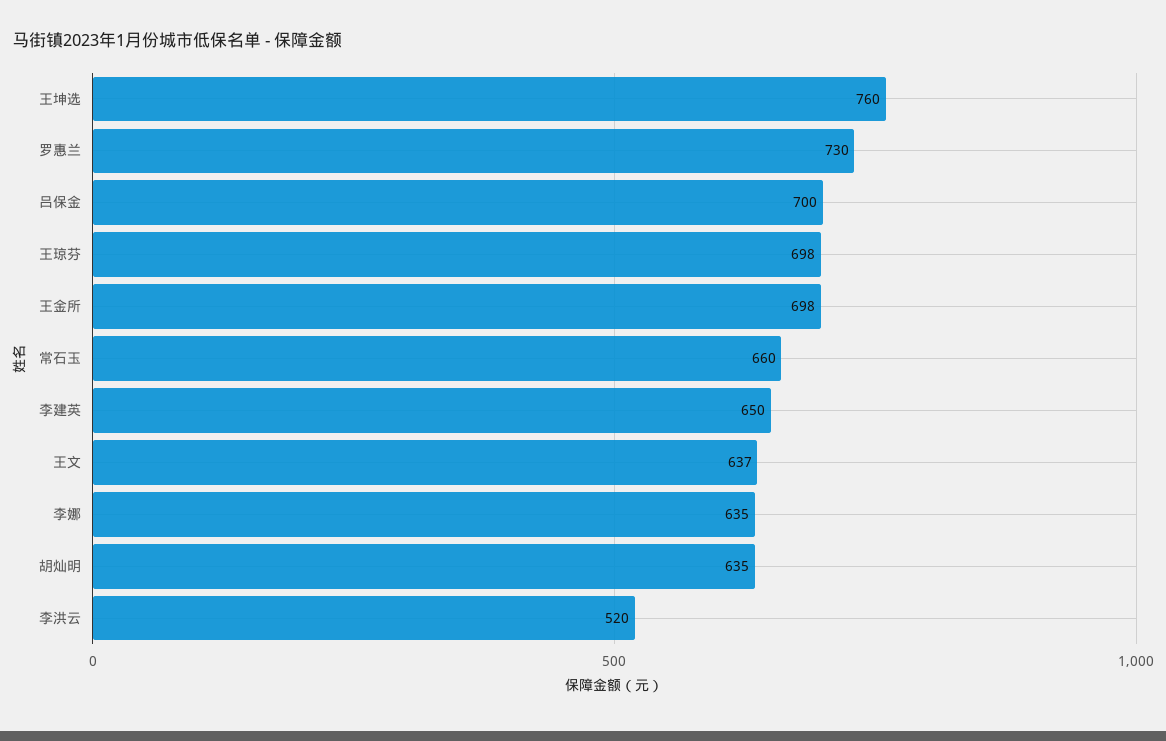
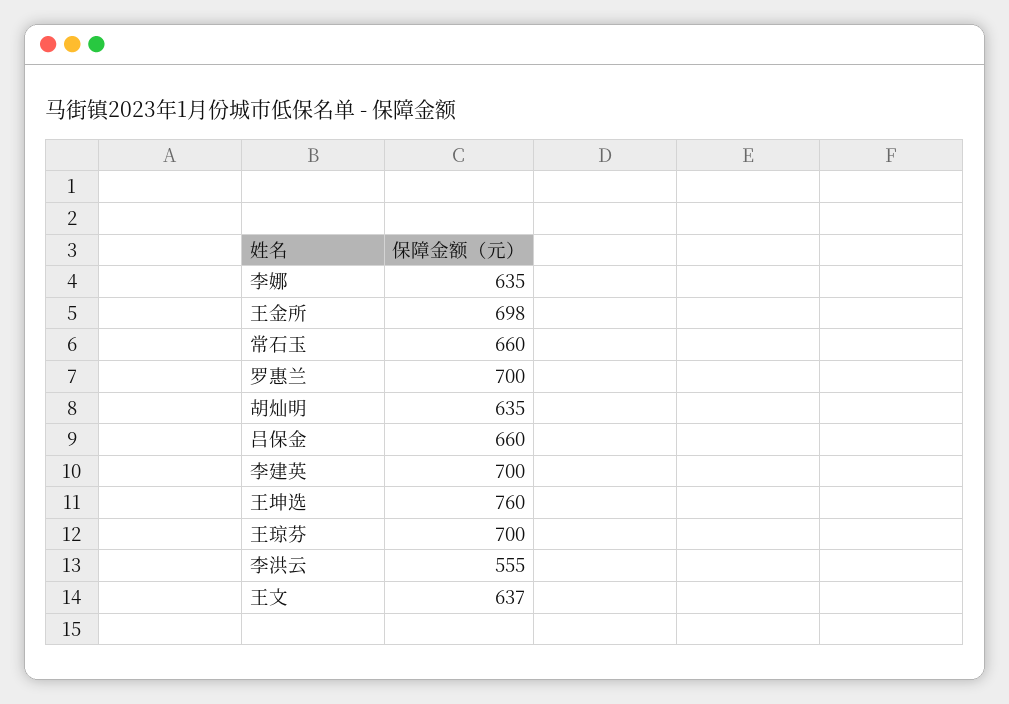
罗惠兰: 730 -> 700
吕保金: 700 -> 660
王琼芬: 698 -> 700
李建英: 650 -> 700
李洪云: 520 -> 555

